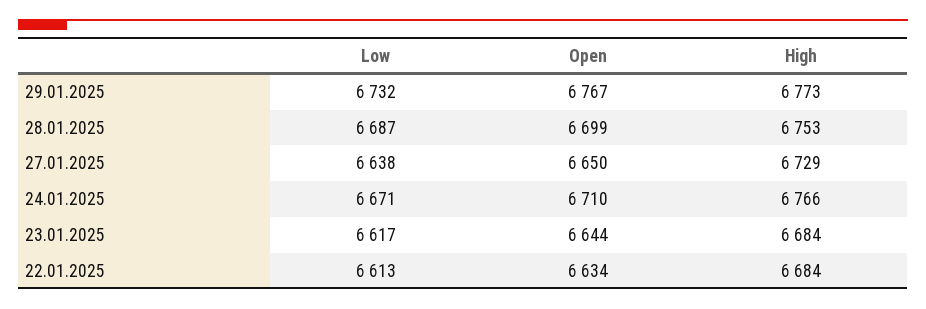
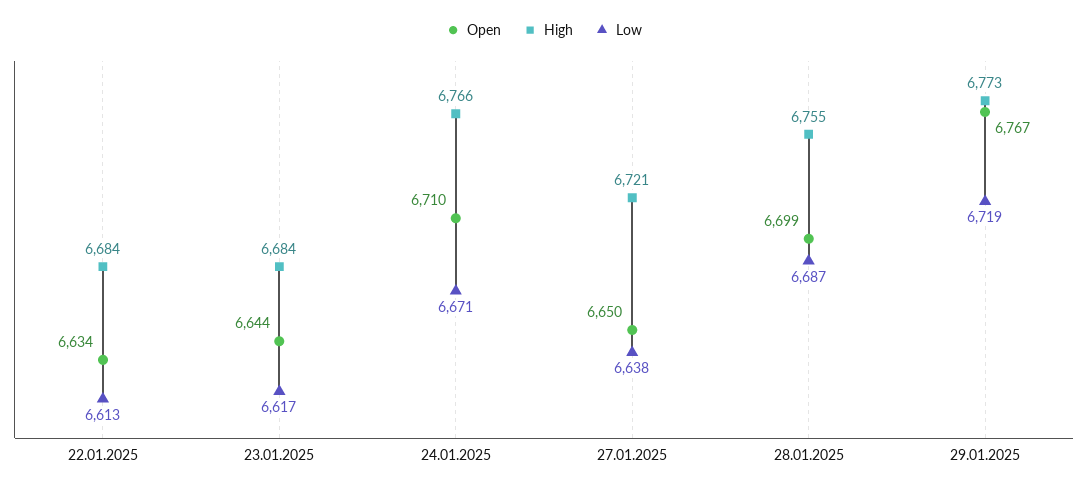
Low, 29.01.2025: 6732 -> 6719
High, 28.01.2025: 6753 -> 6755
High, 27.01.2025: 6729 -> 6721

